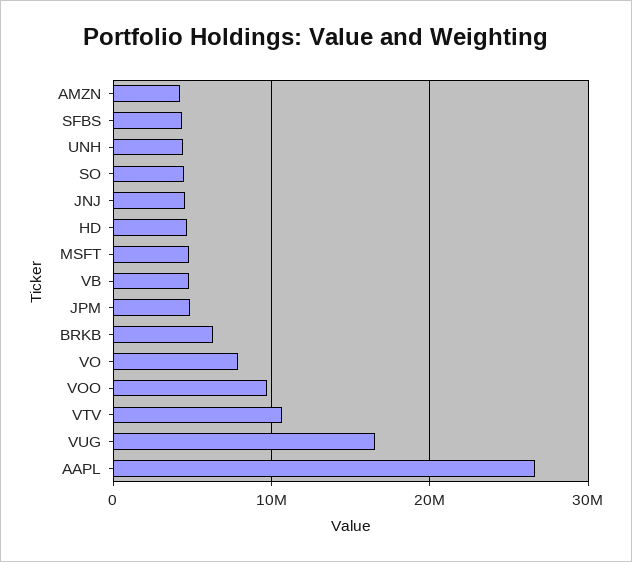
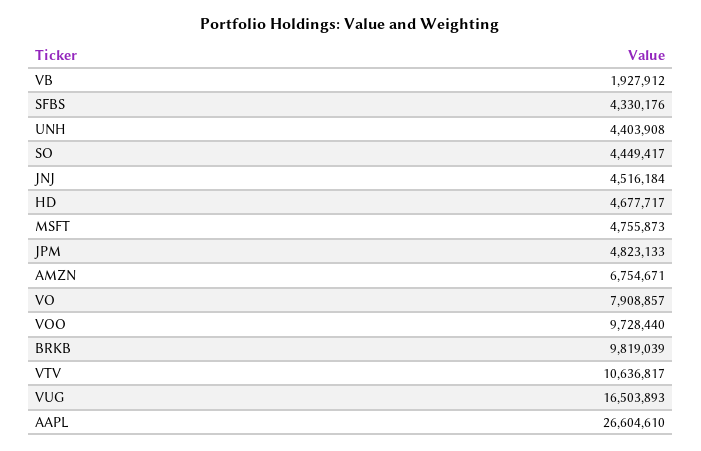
AMZN: 4000000 -> 6754671
VB: 5000000 -> 1927912
BRKB: 6000000 -> 9819039

